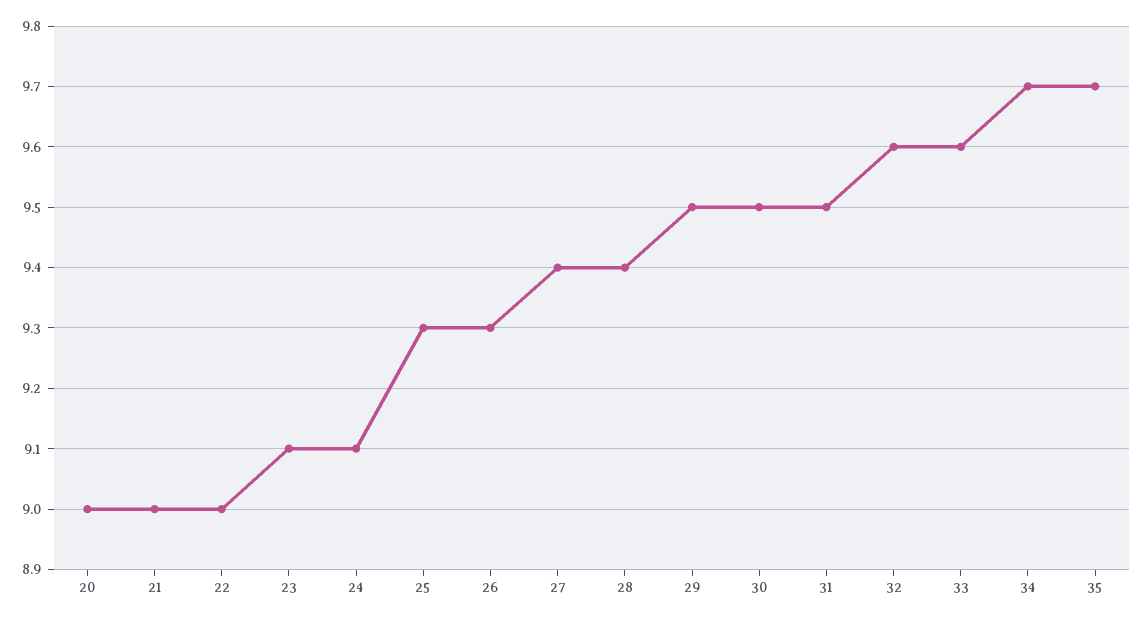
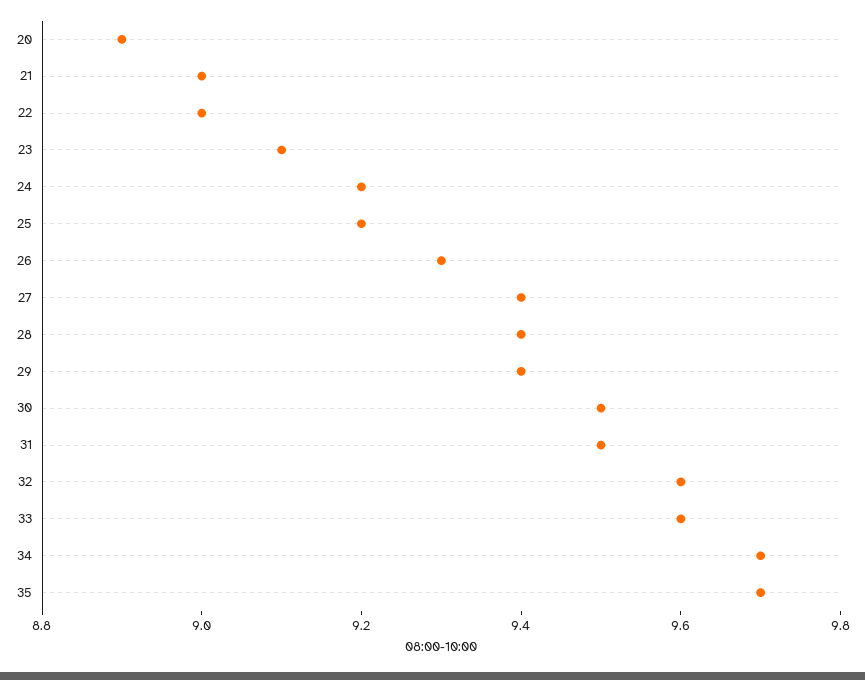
20: 9 -> 8.9
24: 9.1 -> 9.2
25: 9.3 -> 9.2
29: 9.5 -> 9.4

